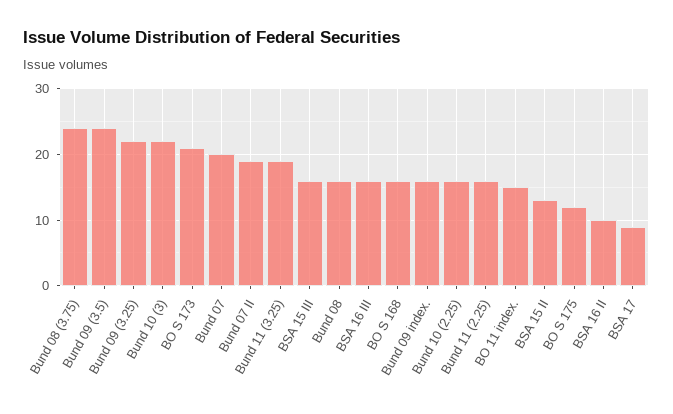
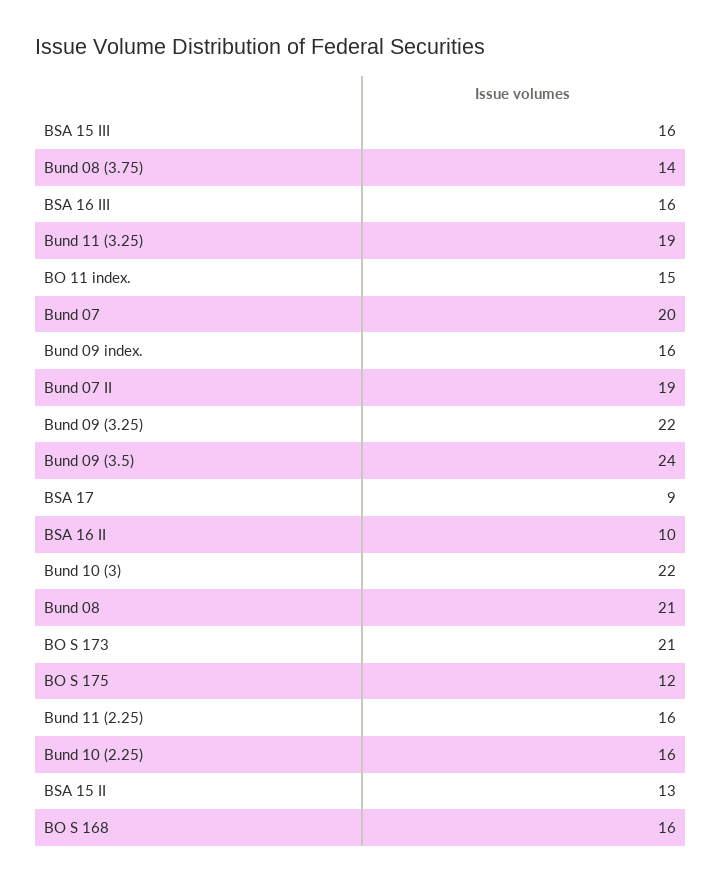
Bund 08 (3.75): 24 -> 14
Bund 08: 16 -> 21

